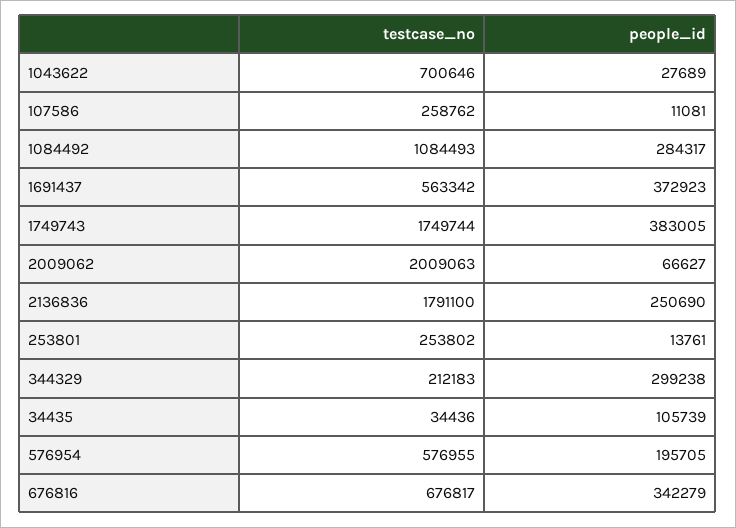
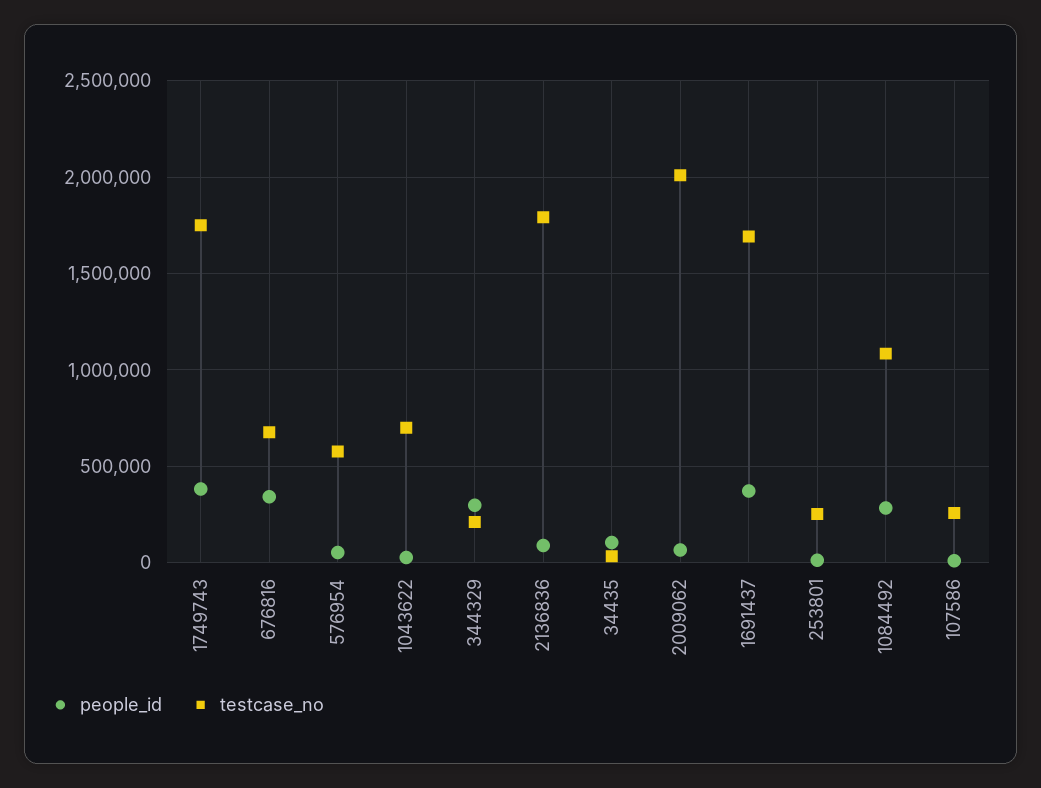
testcase_no, 1691437: 563342 -> 1700000
people_id, 2136836: 250690 -> 100000
people_id, 576954: 195705 -> 50000

